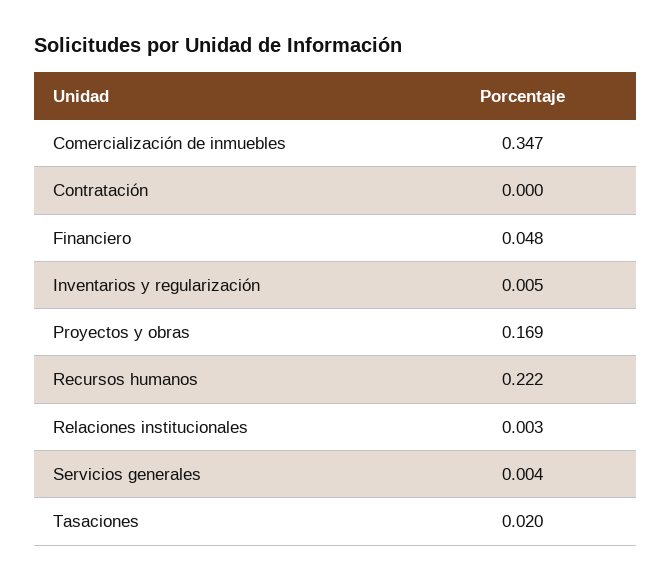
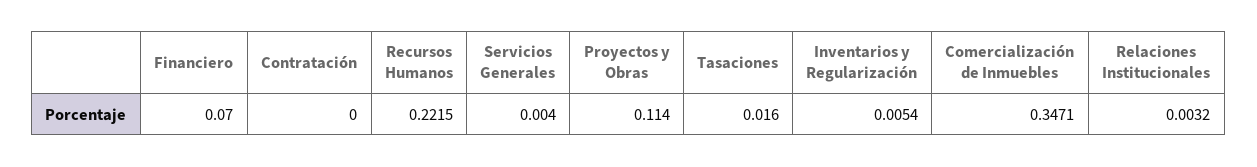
Financiero: 0.048 -> 0.07
Proyectos y obras: 0.169 -> 0.114
Tasaciones: 0.02 -> 0.016

